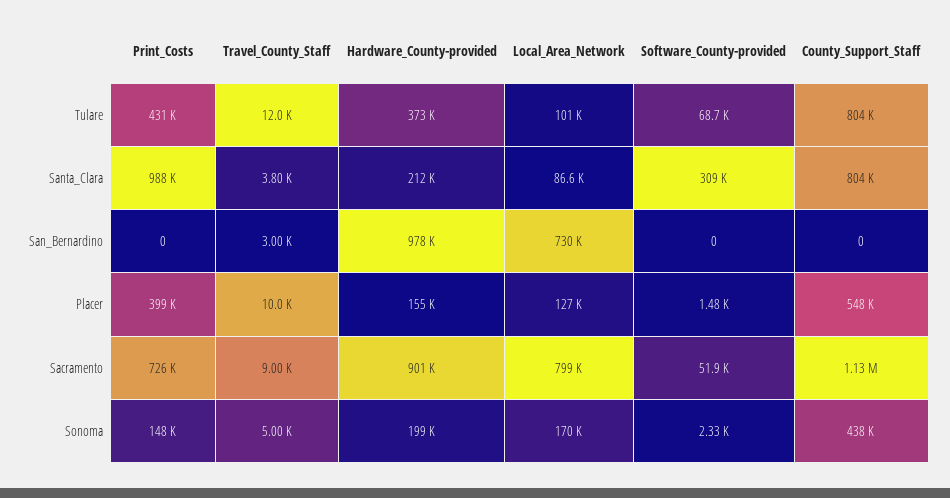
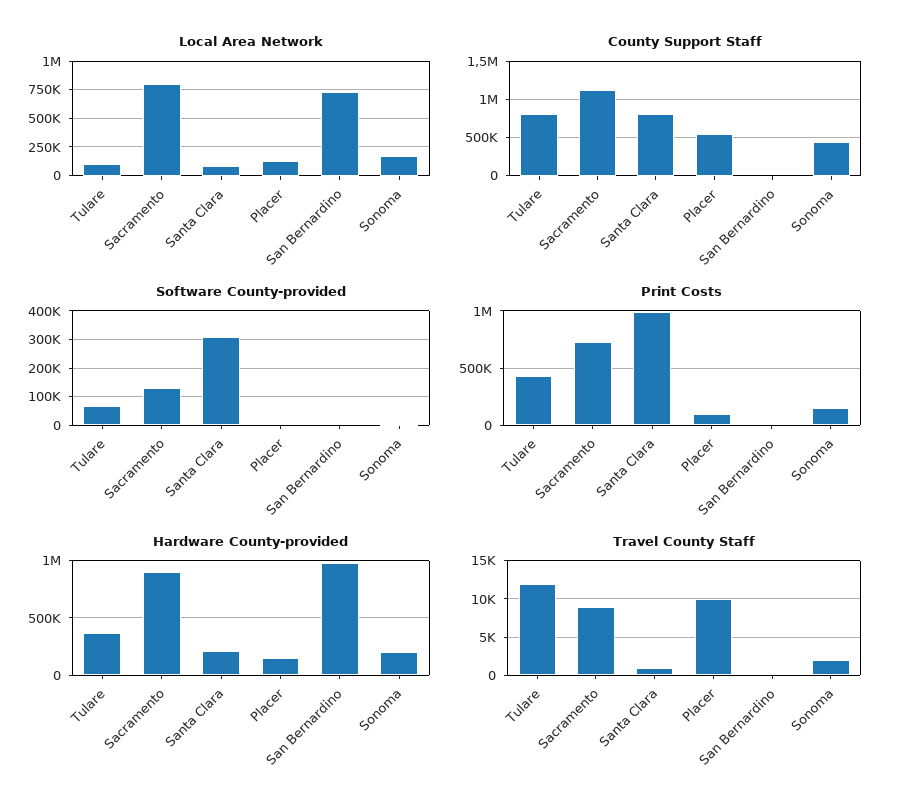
Travel_County_Staff, Santa_Clara: 3800 -> 1000
Travel_County_Staff, San_Bernardino: 3000 -> 0
Print_Costs, Placer: 399000 -> 100000
Software_County-provided, Sacramento: 51900 -> 125000
Travel_County_Staff, Sonoma: 5000 -> 2000

